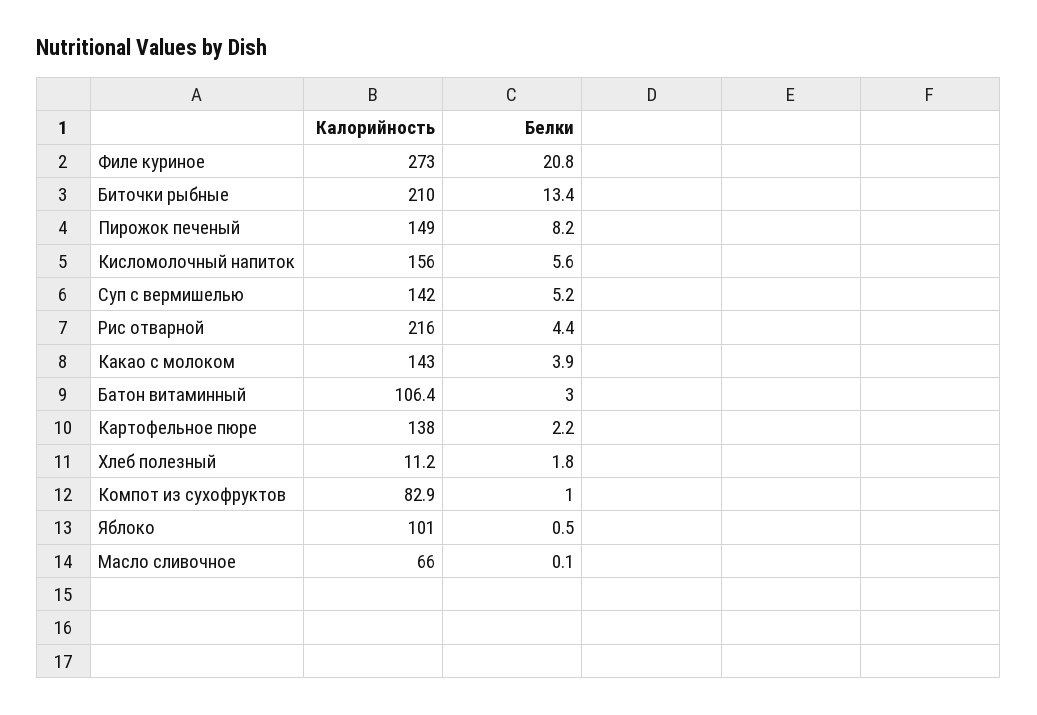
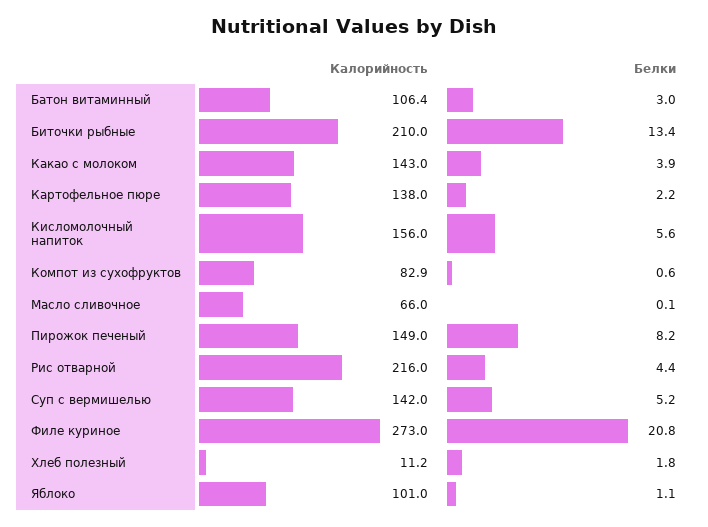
Белки, Компот из сухофруктов: 1 -> 0.6
Белки, Яблоко: 0.5 -> 1.1

